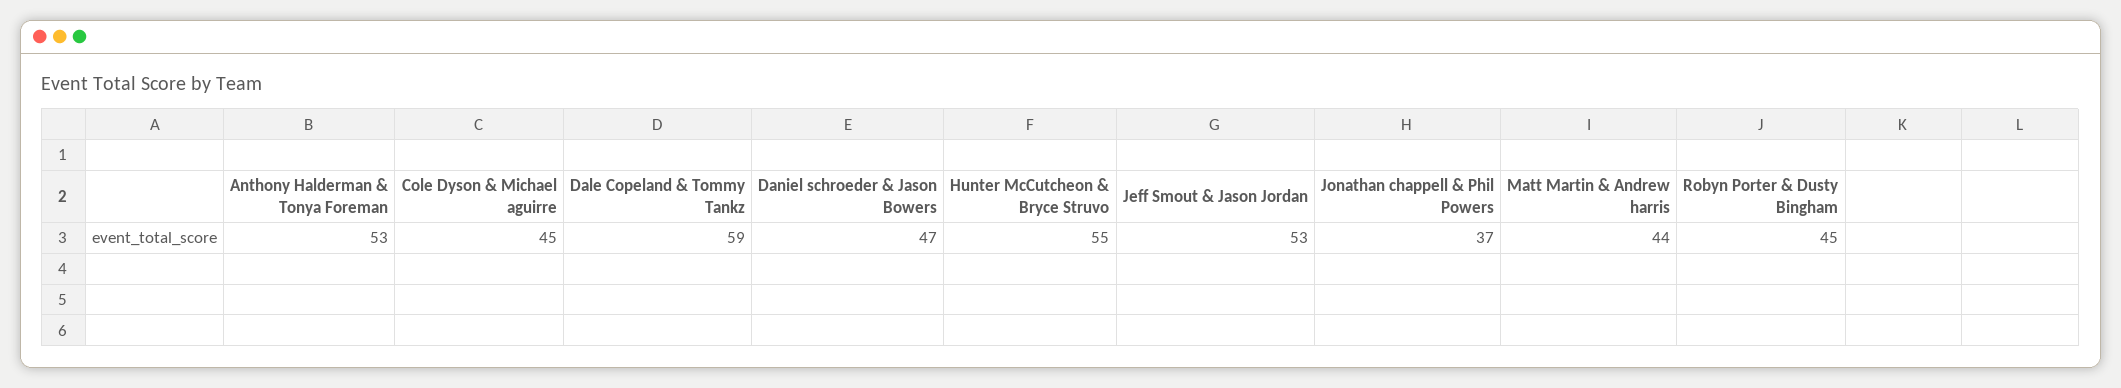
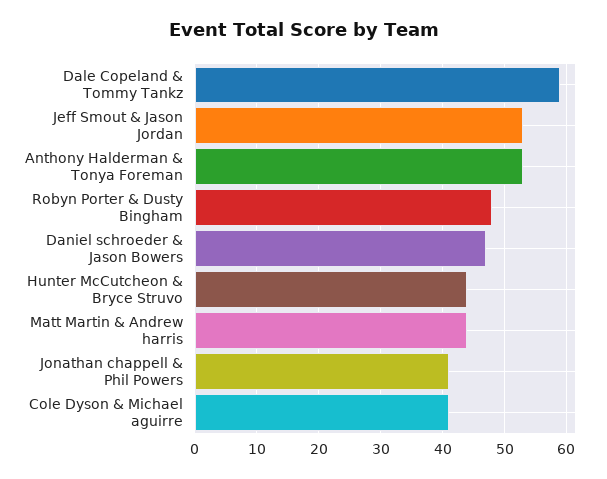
Cole Dyson & Michael aguirre: 45 -> 41
Hunter McCutcheon & Bryce Struvo: 55 -> 44
Jonathan chappell & Phil Powers: 37 -> 41
Robyn Porter & Dusty Bingham: 45 -> 48

